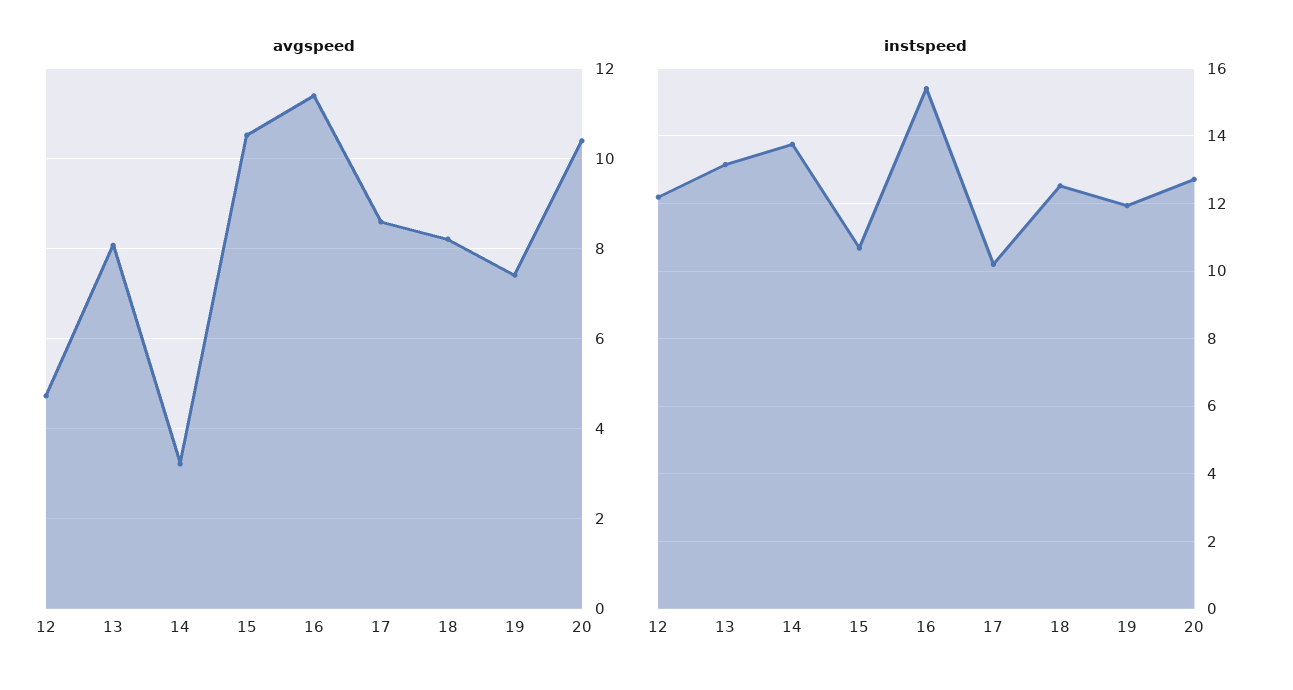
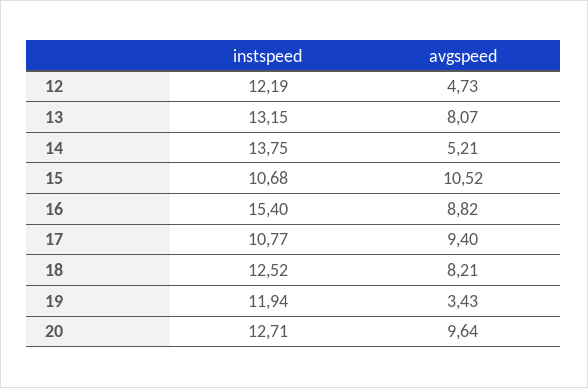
avgspeed, 14: 3.2 -> 5.21
avgspeed, 16: 11.4 -> 8.82
avgspeed, 17: 8.6 -> 9.4
avgspeed, 19: 7.4 -> 3.43
avgspeed, 20: 10.4 -> 9.64
instspeed, 17: 10.2 -> 10.77

